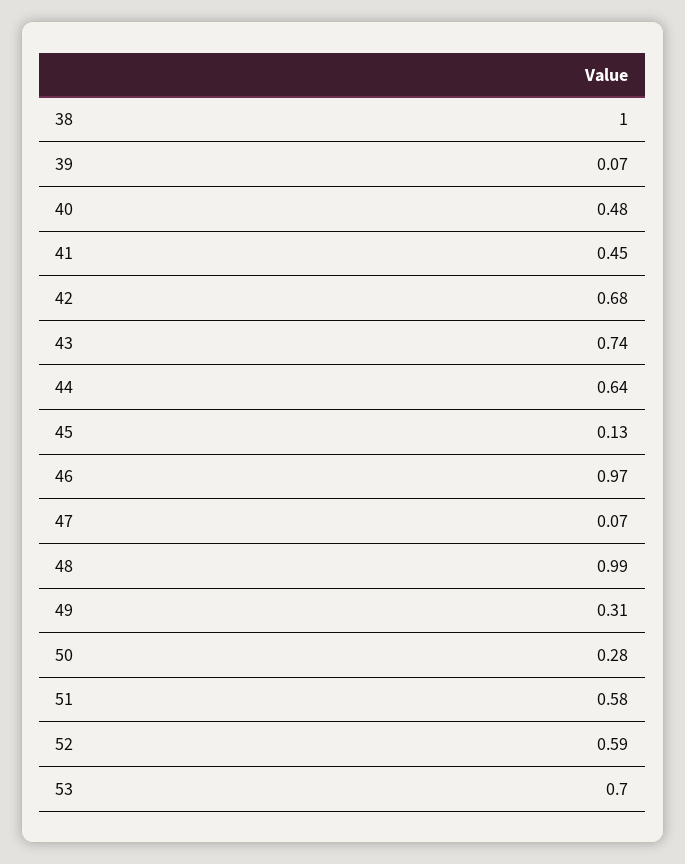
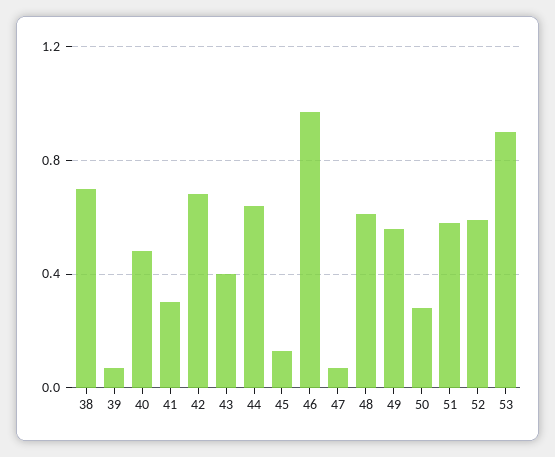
38: 1 -> 0.7
41: 0.45 -> 0.3
43: 0.74 -> 0.4
48: 0.99 -> 0.6
49: 0.31 -> 0.55
53: 0.7 -> 0.9

